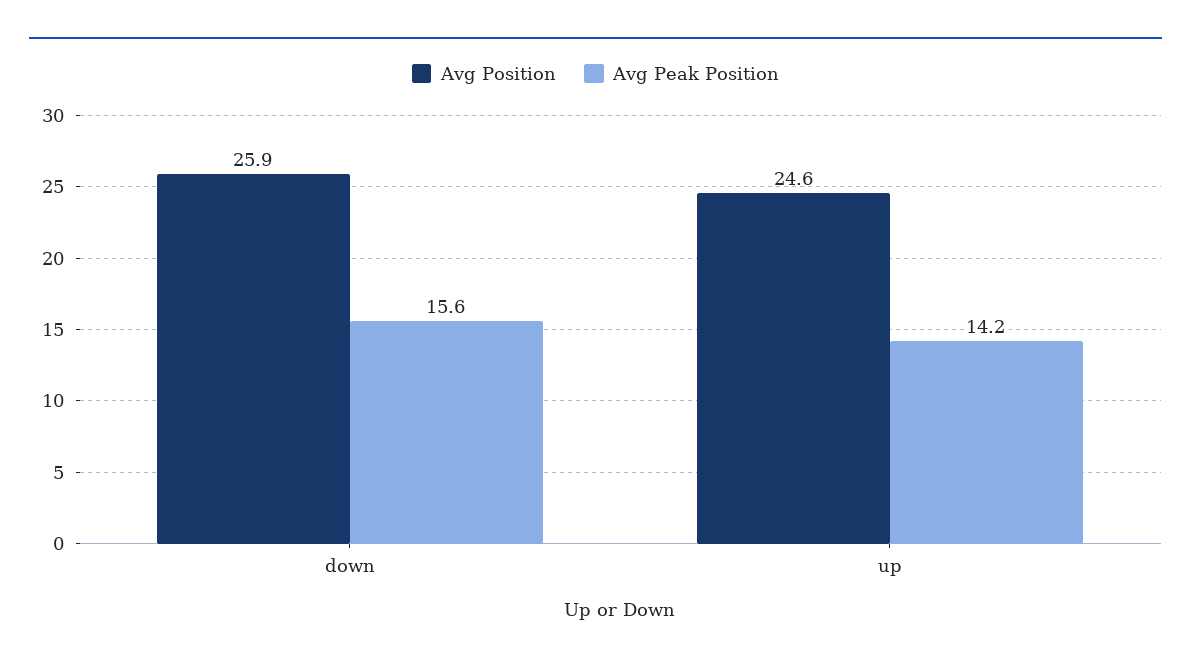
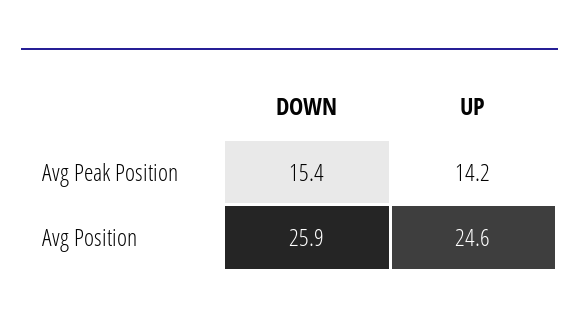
Avg Peak Position, down: 15.6 -> 15.4

